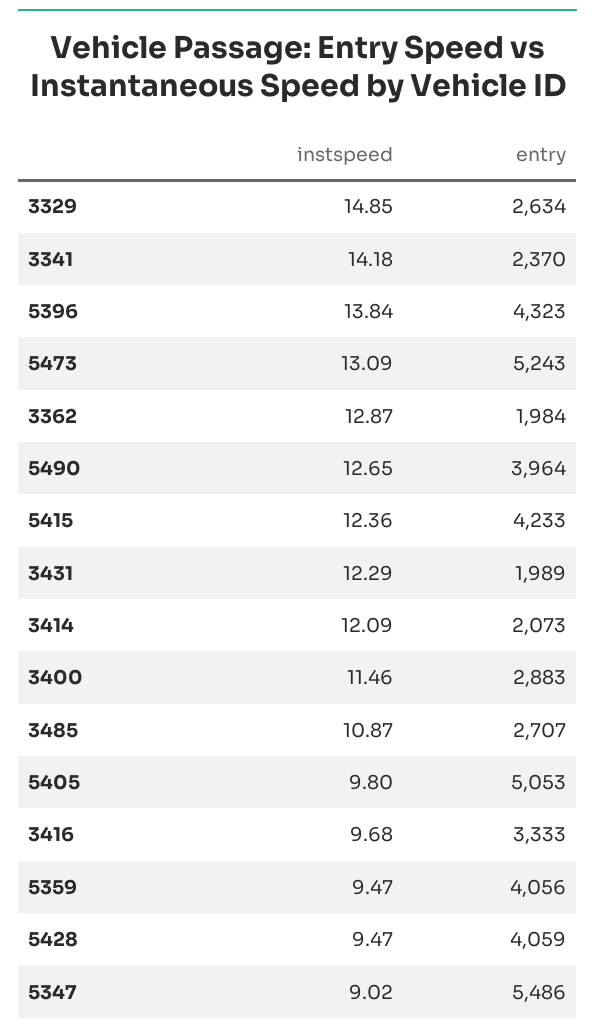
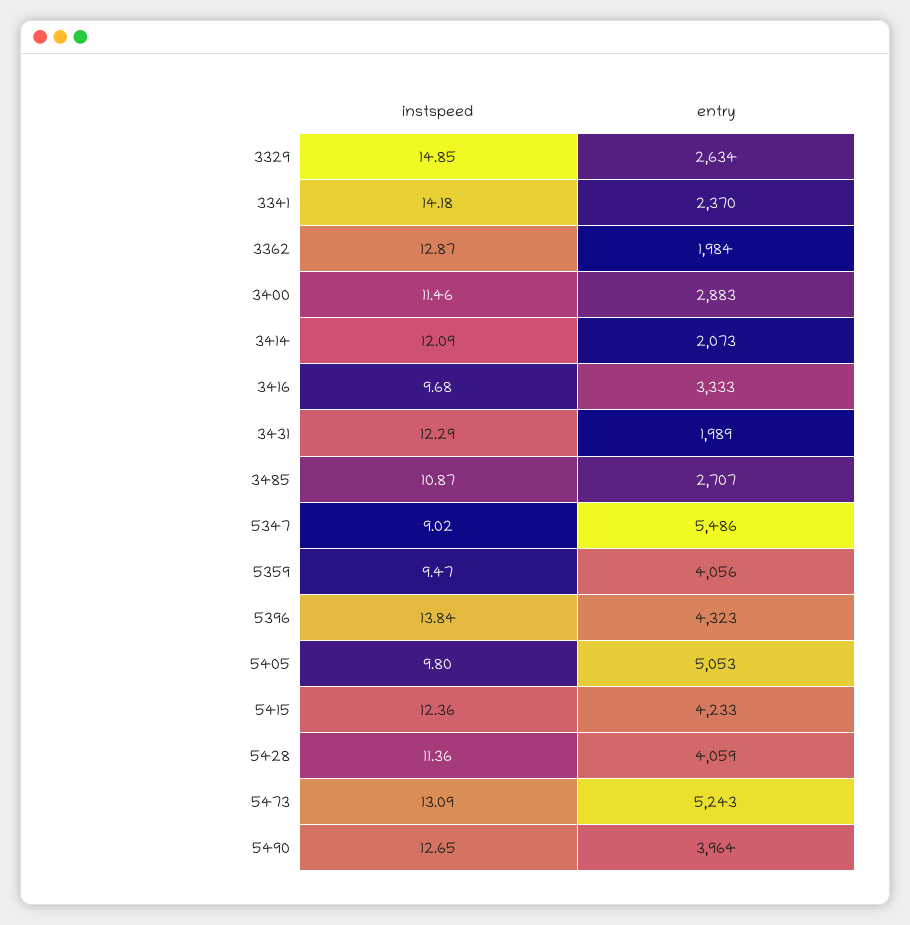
instspeed, 5428: 9.47 -> 11.36

